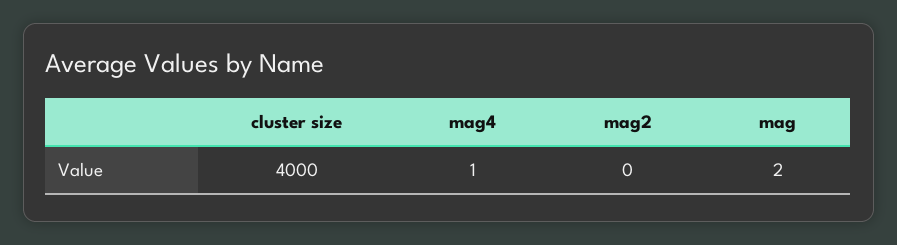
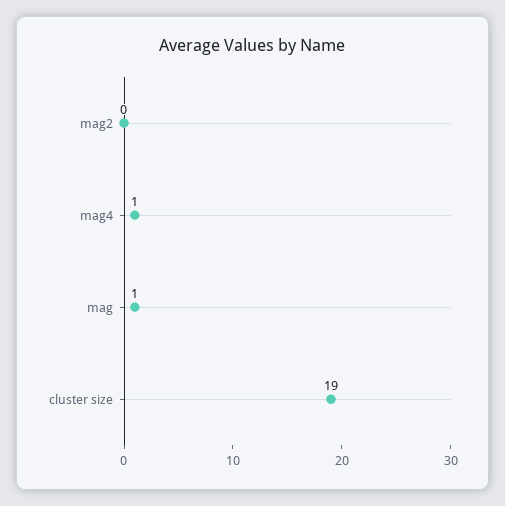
cluster size: 4000 -> 19
mag: 2 -> 1

